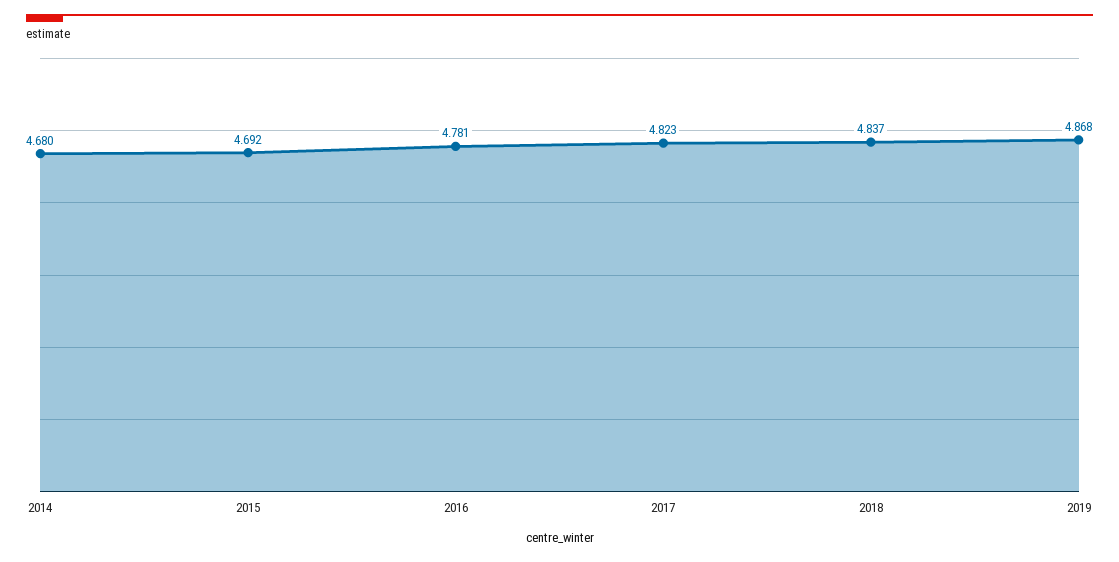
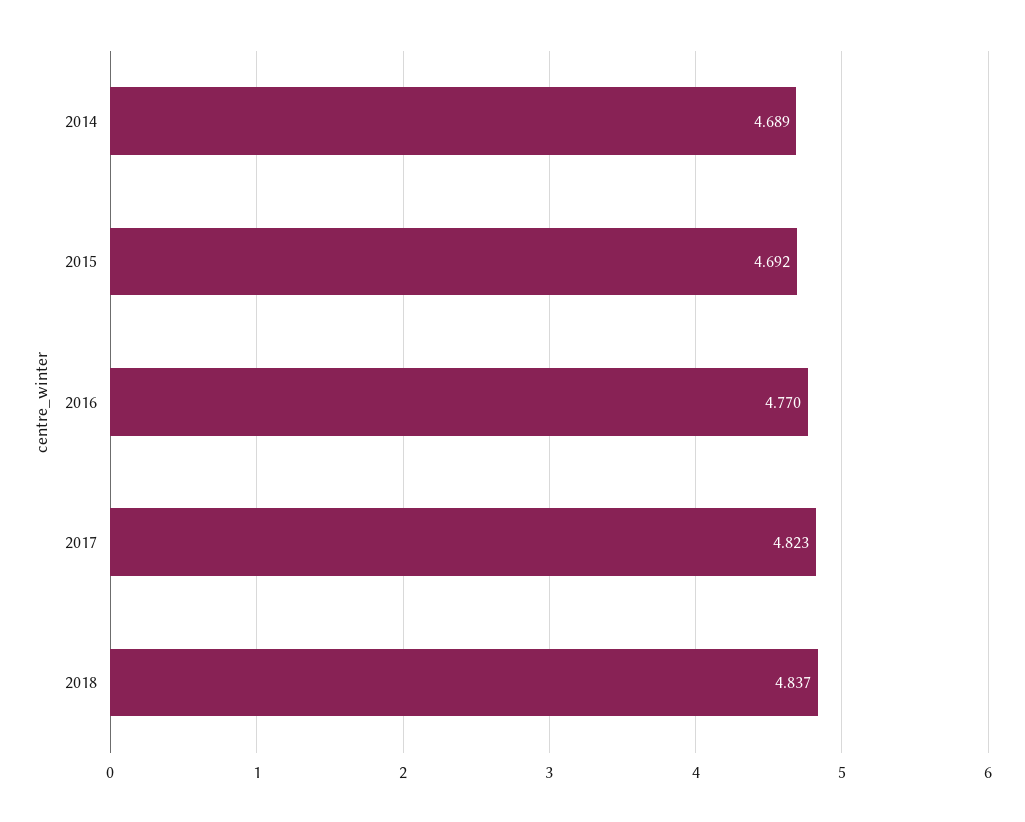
2014: 4.68 -> 4.689
2016: 4.781 -> 4.77
2019: 4.868 -> none

